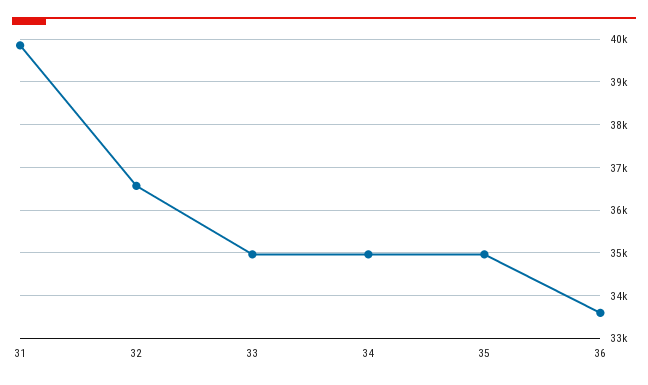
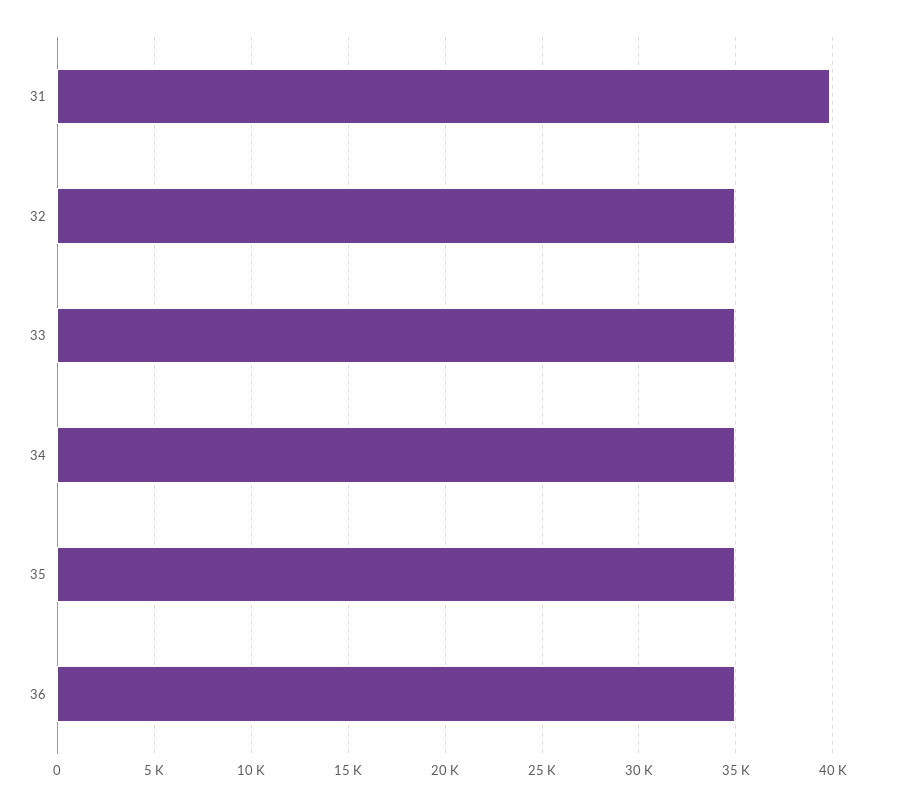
32: 36600 -> 35000
36: 33600 -> 35000

